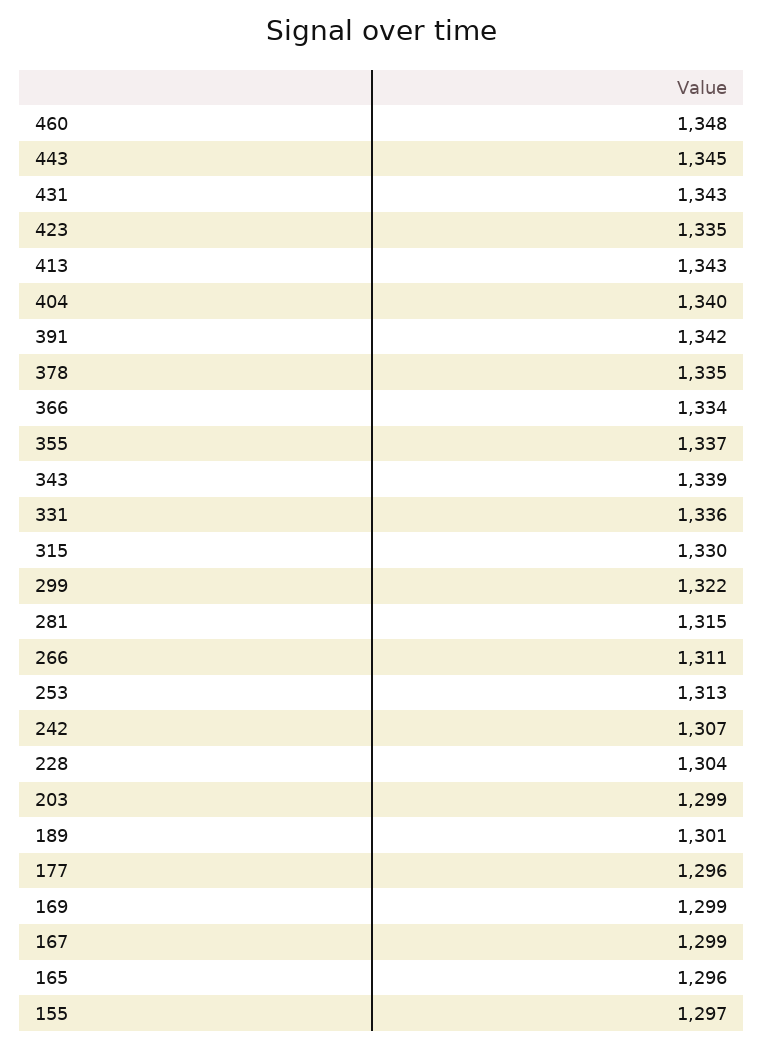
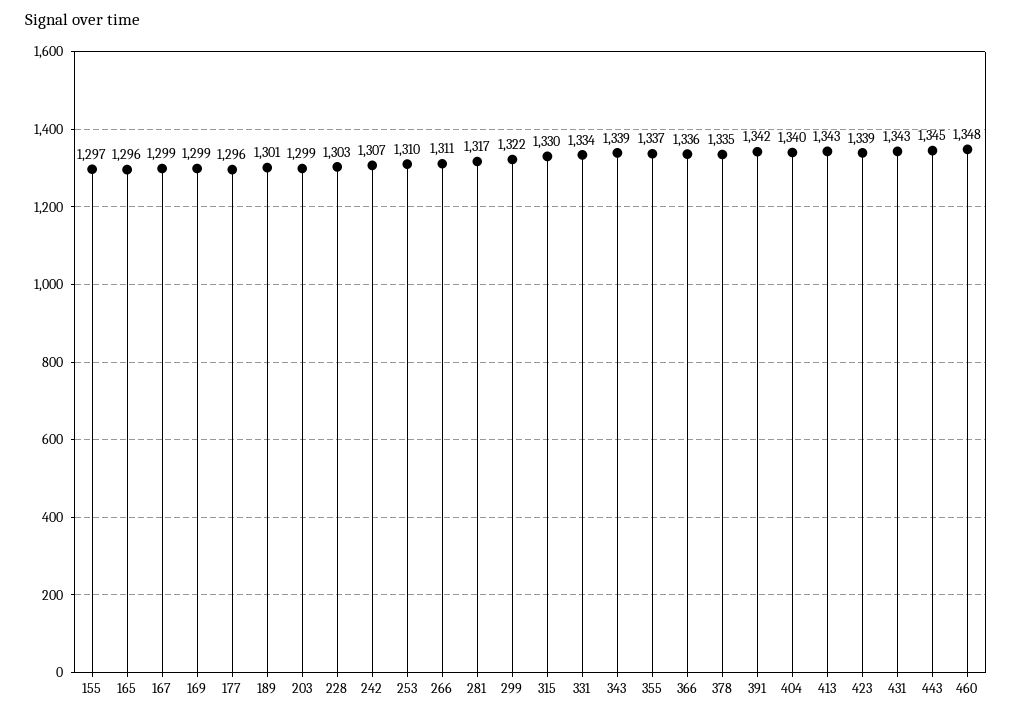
423: 1335 -> 1339
366: 1334 -> 1336
331: 1336 -> 1334
281: 1315 -> 1317
253: 1313 -> 1310
228: 1304 -> 1303

